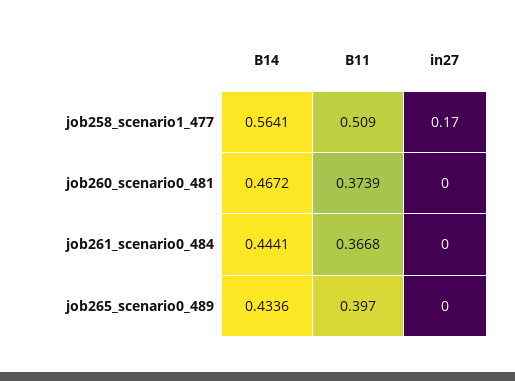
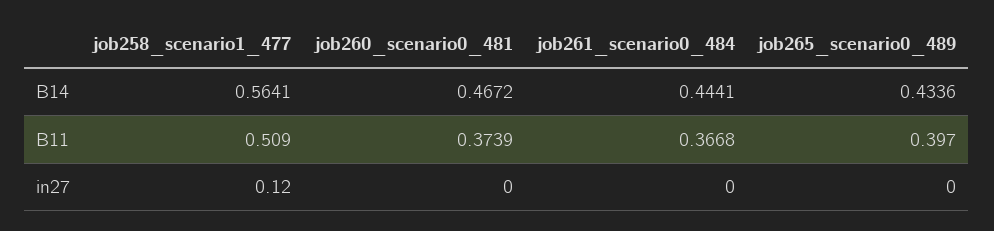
in27, job258_scenario1_477: 0.17 -> 0.12

